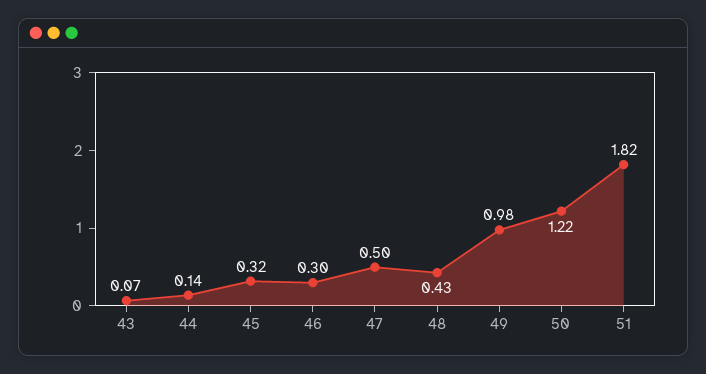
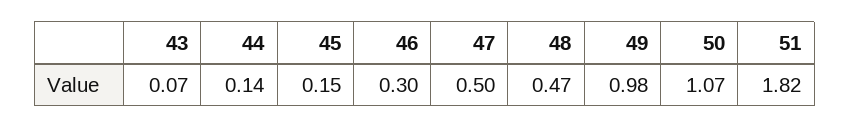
45: 0.32 -> 0.15
48: 0.43 -> 0.47
50: 1.22 -> 1.07

